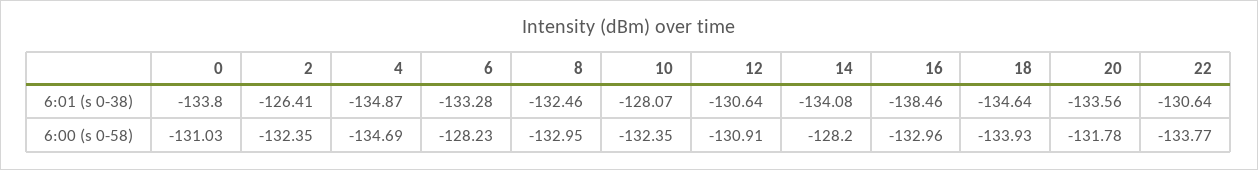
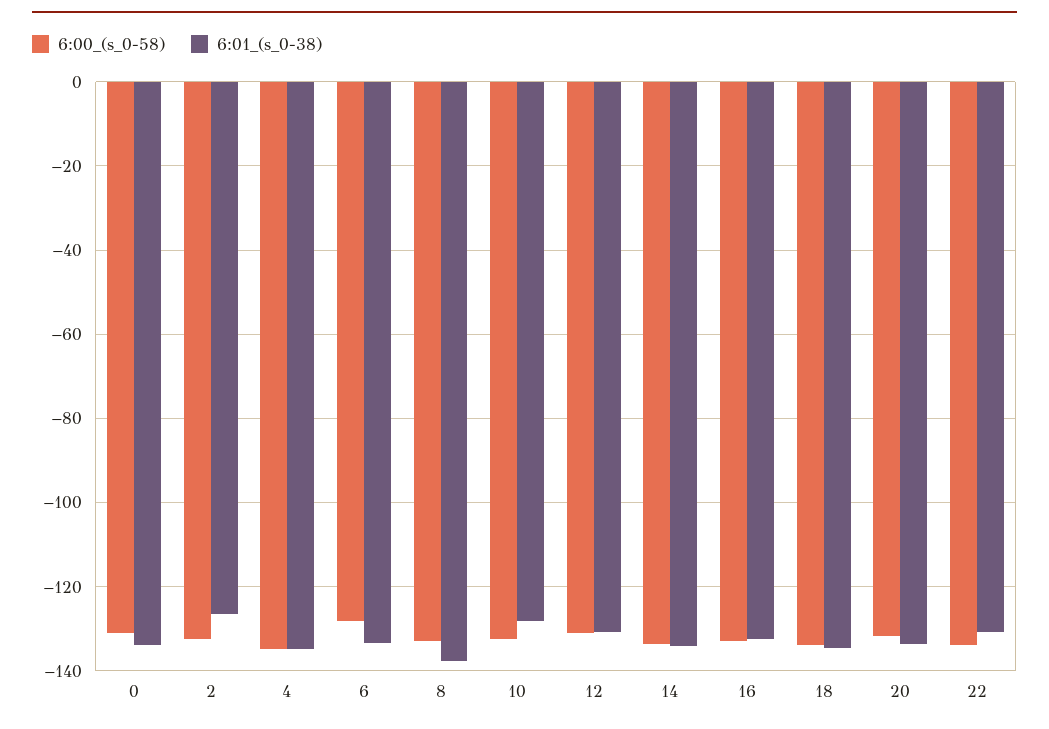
6:01 (s 0-38), 8: -132.46 -> -138
6:01 (s 0-38), 16: -138.46 -> -132
6:00 (s 0-58), 14: -128.2 -> -134

